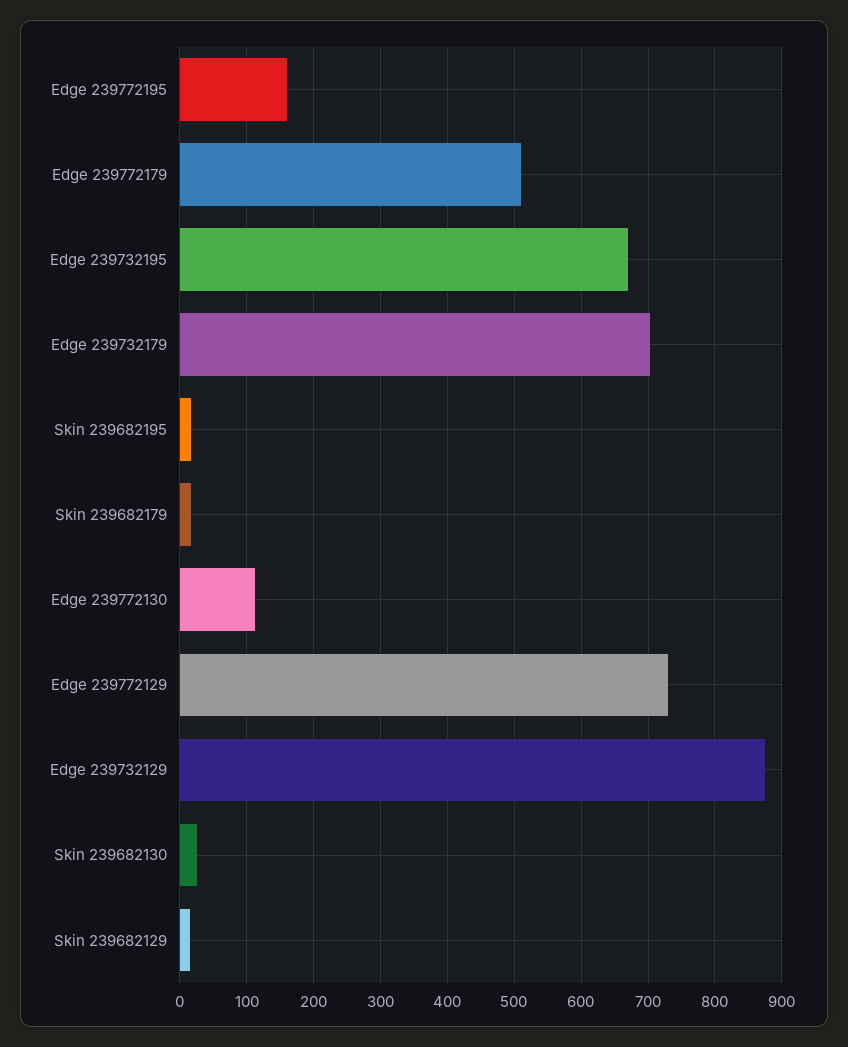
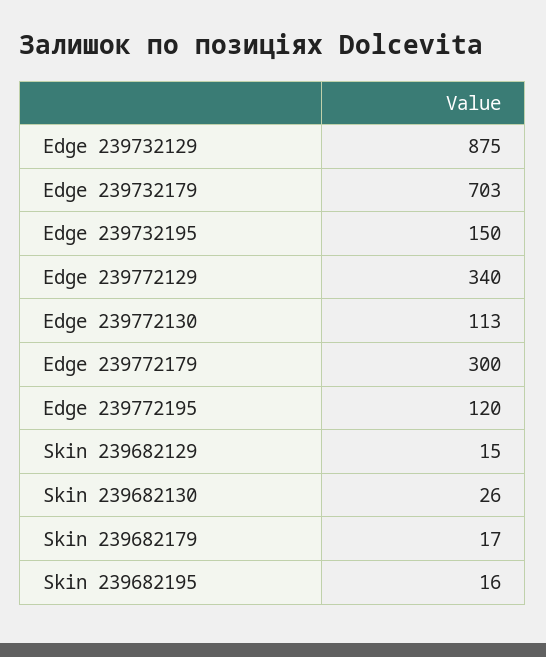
Edge 239772195: 160 -> 120
Edge 239772179: 510 -> 300
Edge 239732195: 670 -> 150
Edge 239772129: 730 -> 340

